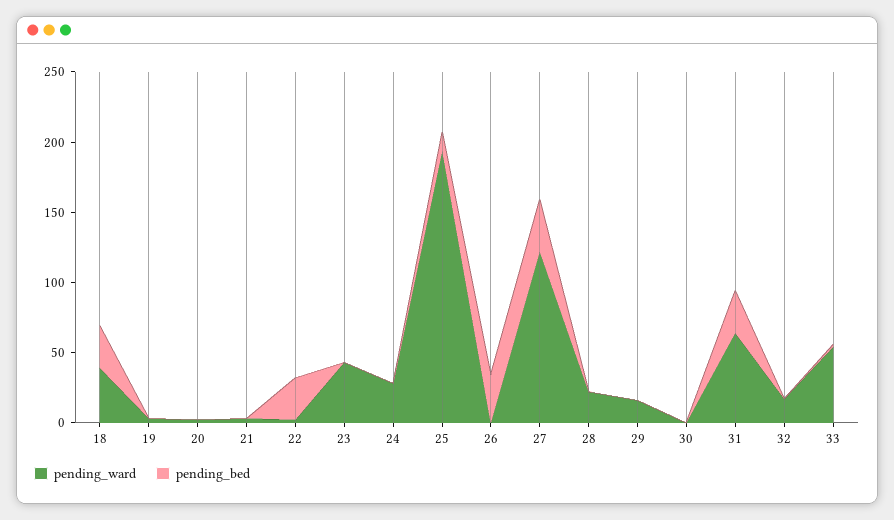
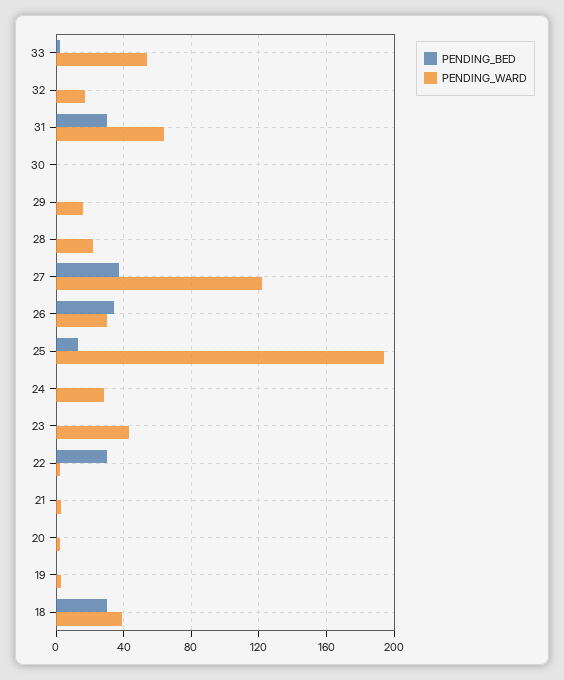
pending_ward, 26: 0 -> 30

